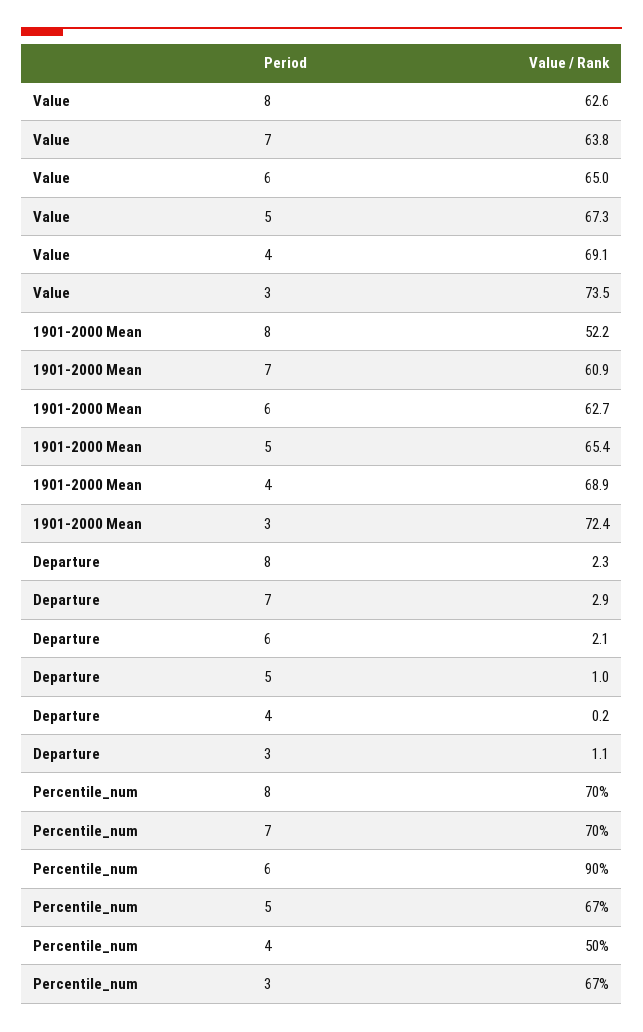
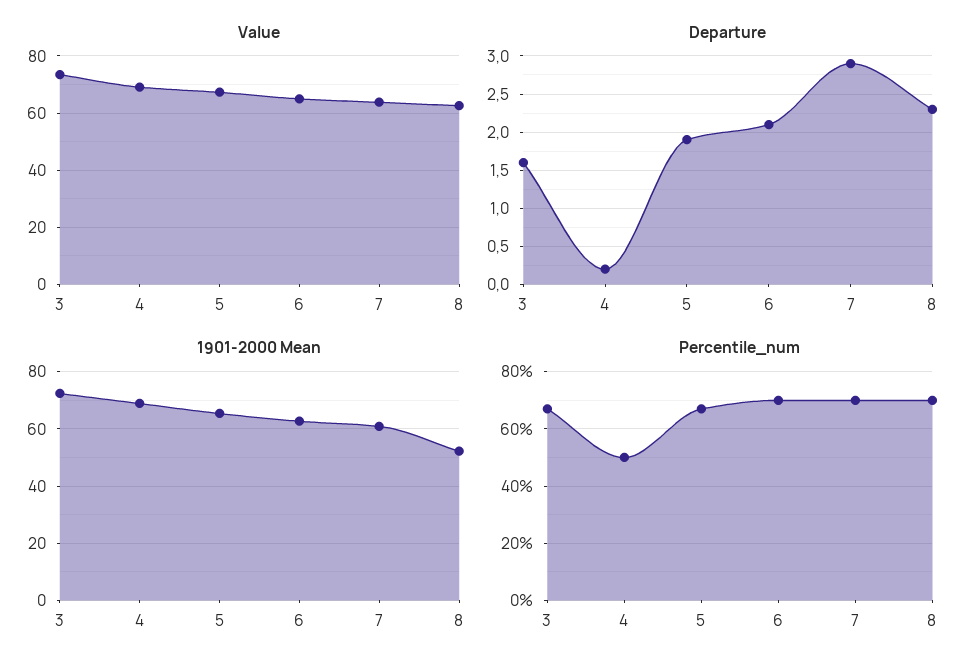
Departure, 5: 1 -> 1.9
Departure, 3: 1.1 -> 1.6
Percentile_num, 6: 90 -> 70

